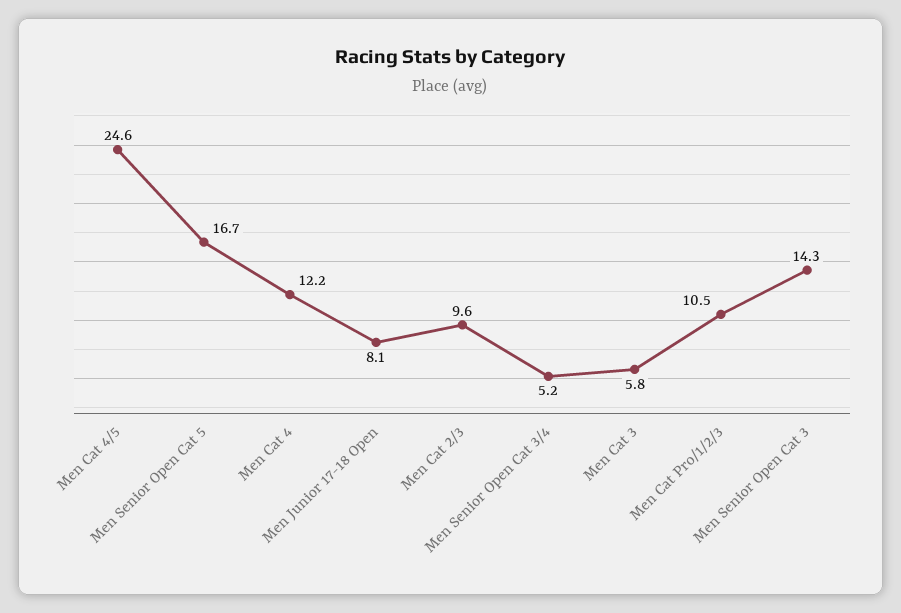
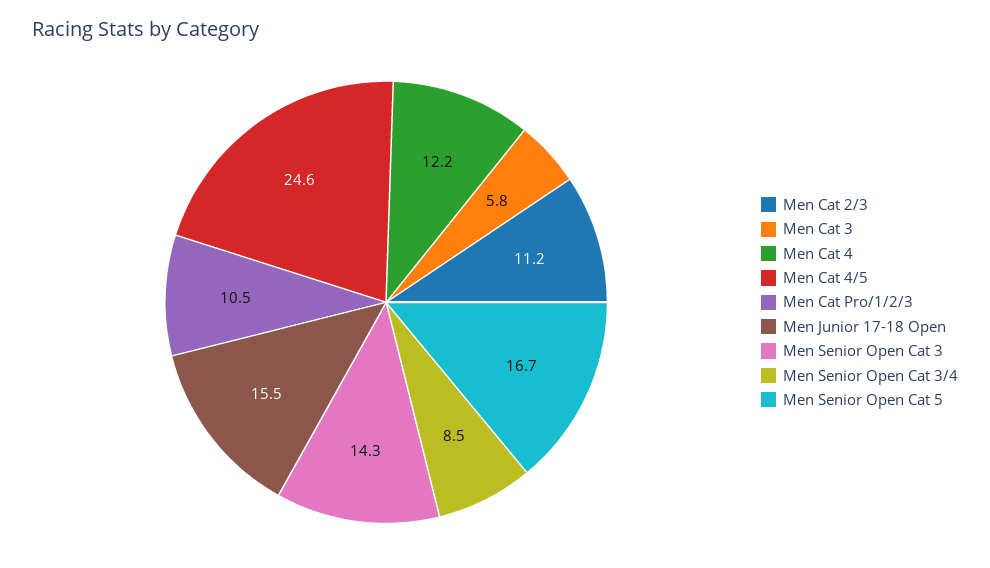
Men Junior 17-18 Open: 8.1 -> 15.5
Men Cat 2/3: 9.6 -> 11.2
Men Senior Open Cat 3/4: 5.2 -> 8.5

